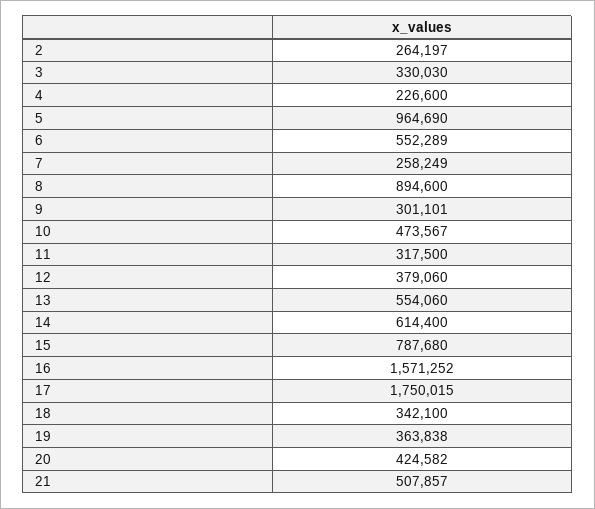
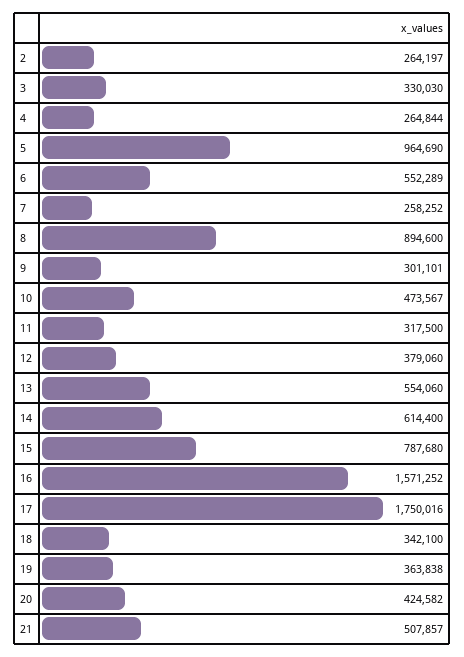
4: 226600 -> 264844
7: 258249 -> 258252
17: 1750015 -> 1750016

